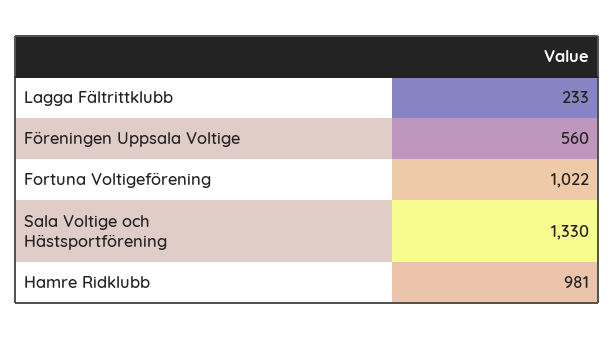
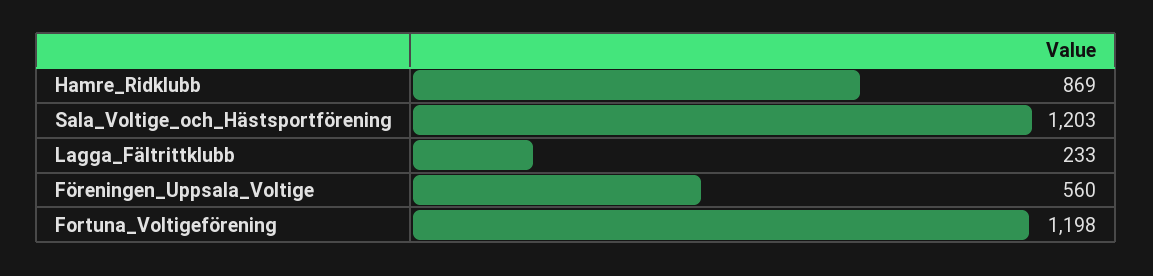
Fortuna Voltigeförening: 1022 -> 1198
Sala Voltige och Hästsportförening: 1330 -> 1203
Hamre Ridklubb: 981 -> 869

